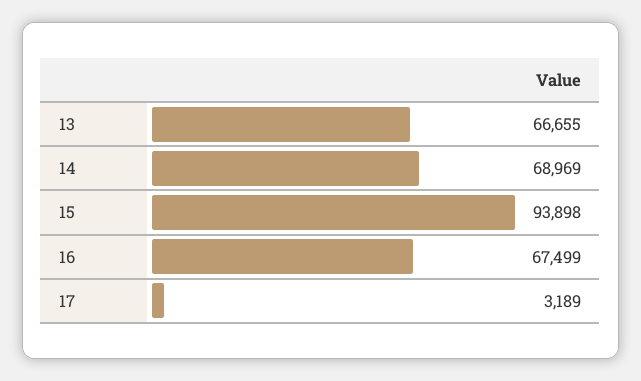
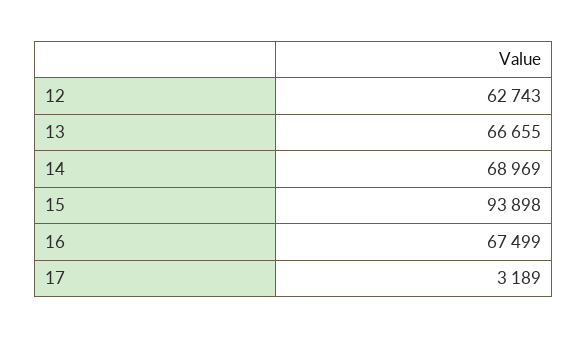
12: none -> 62743

